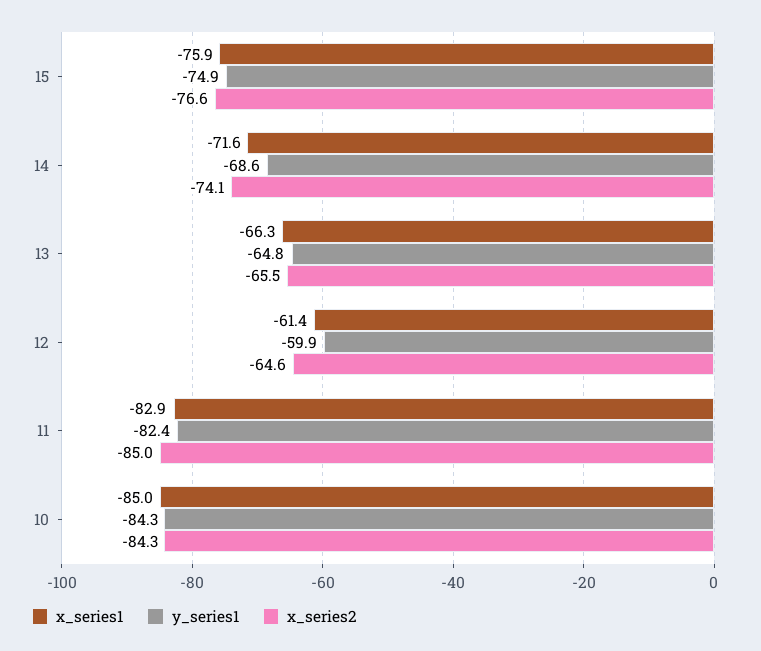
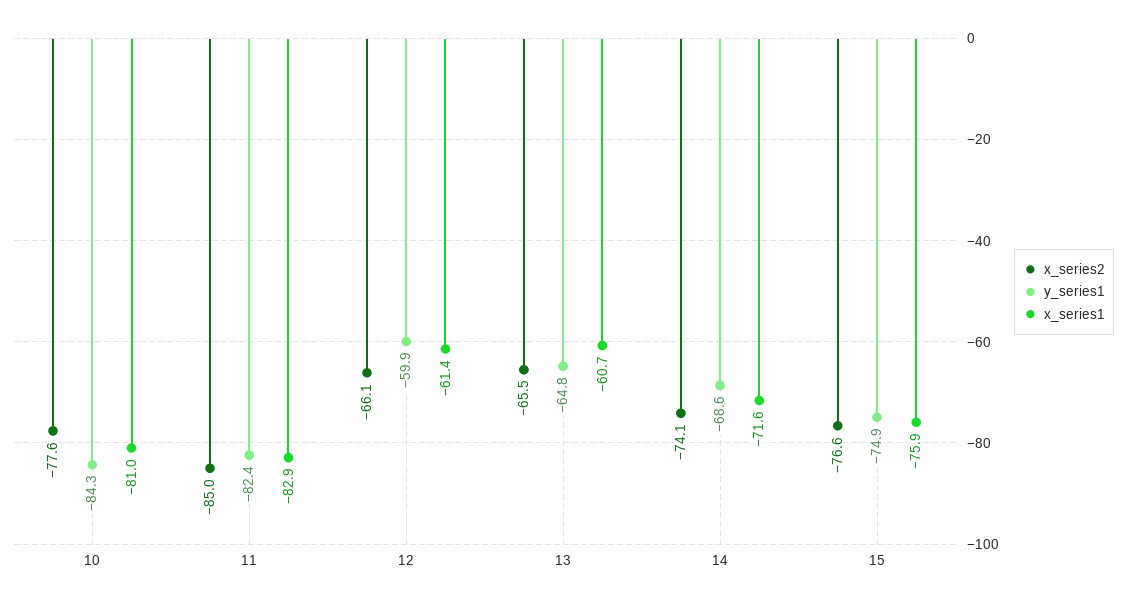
x_series1, 13: -66.3 -> -60.7
x_series2, 12: -64.6 -> -66.1
x_series1, 10: -85 -> -81
x_series2, 10: -84.3 -> -77.6

